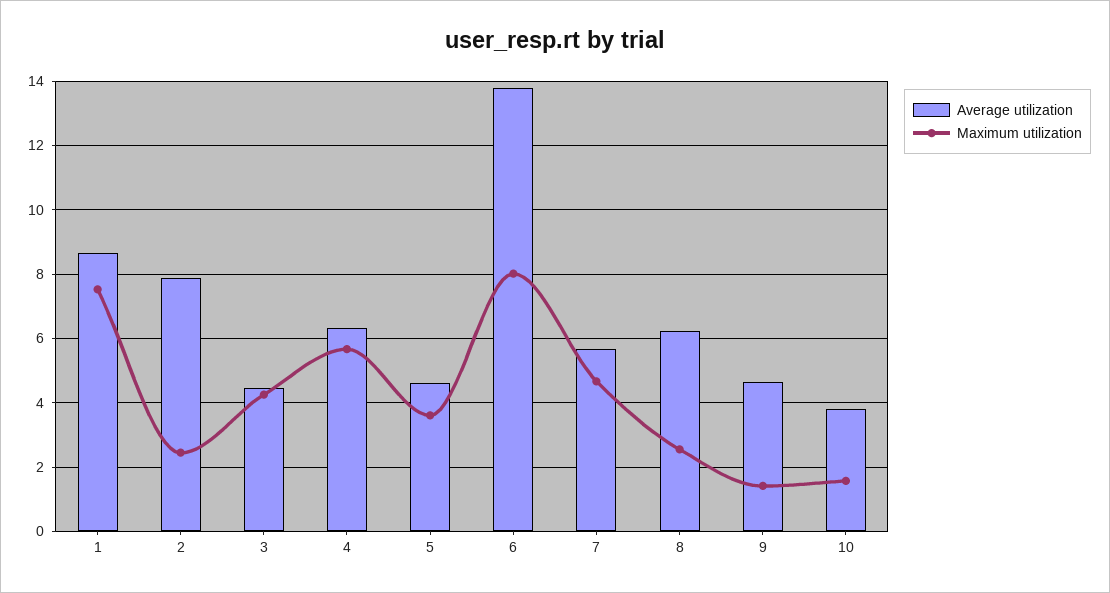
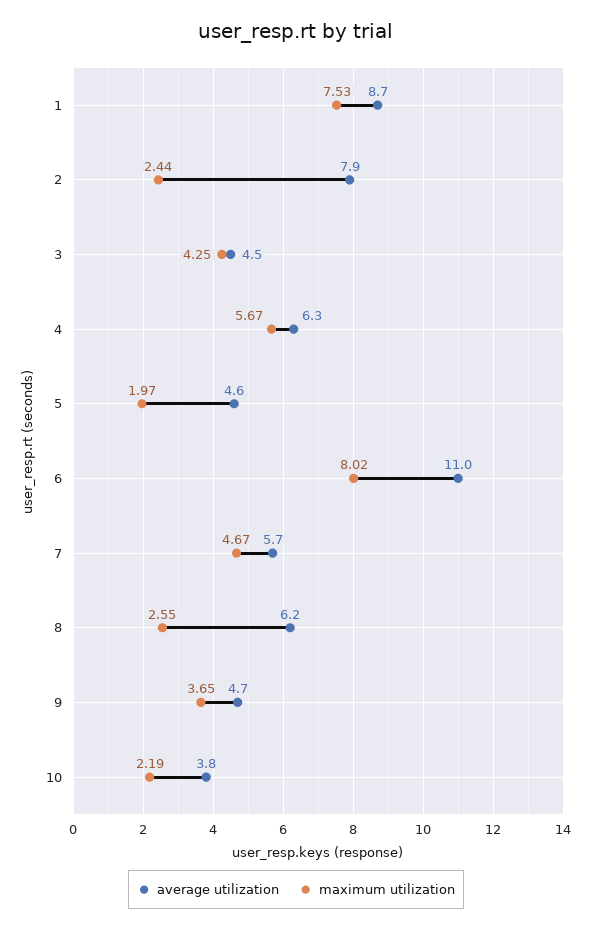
Maximum utilization, 5: 3.6 -> 1.97
Average utilization, 6: 13.8 -> 11
Maximum utilization, 9: 1.4 -> 3.65
Maximum utilization, 10: 1.6 -> 2.19

